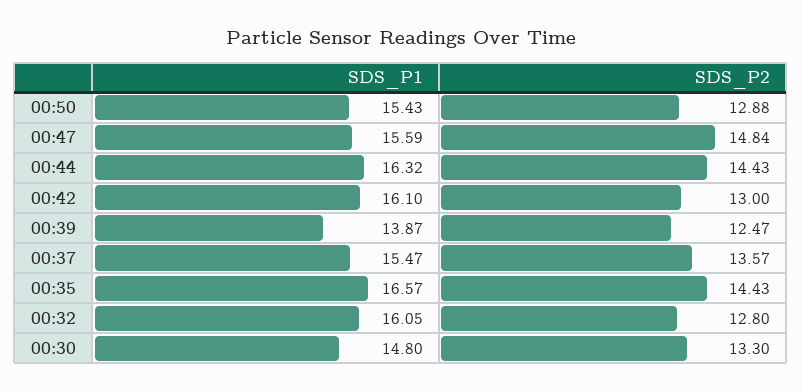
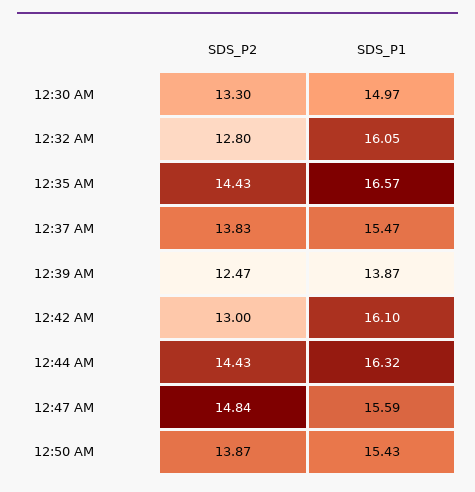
SDS_P2, 00:50: 12.88 -> 13.87
SDS_P2, 00:37: 13.57 -> 13.83
SDS_P1, 00:30: 14.8 -> 14.97

